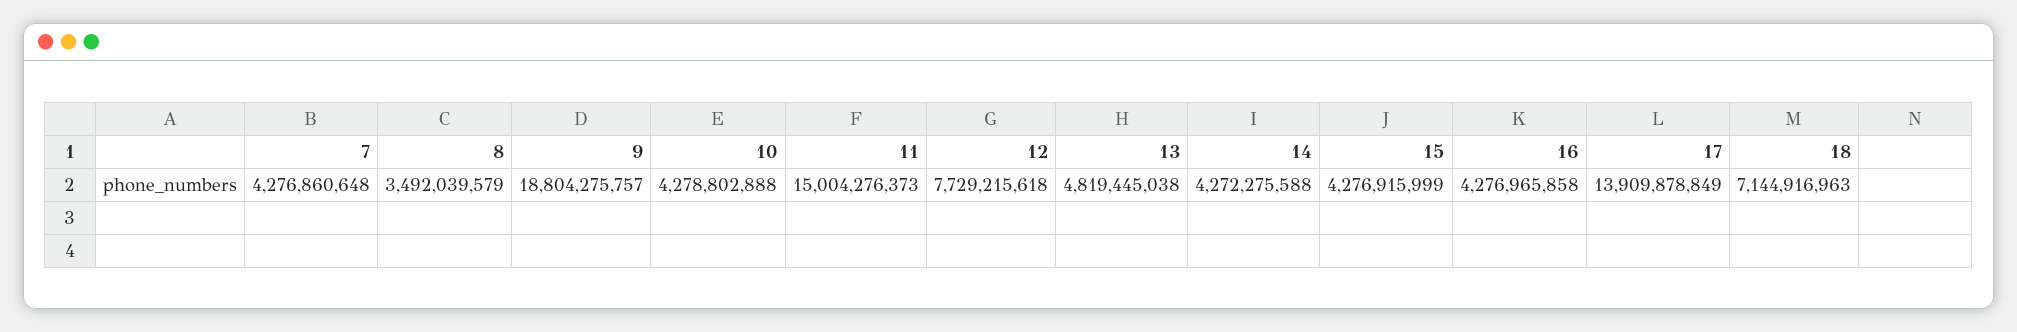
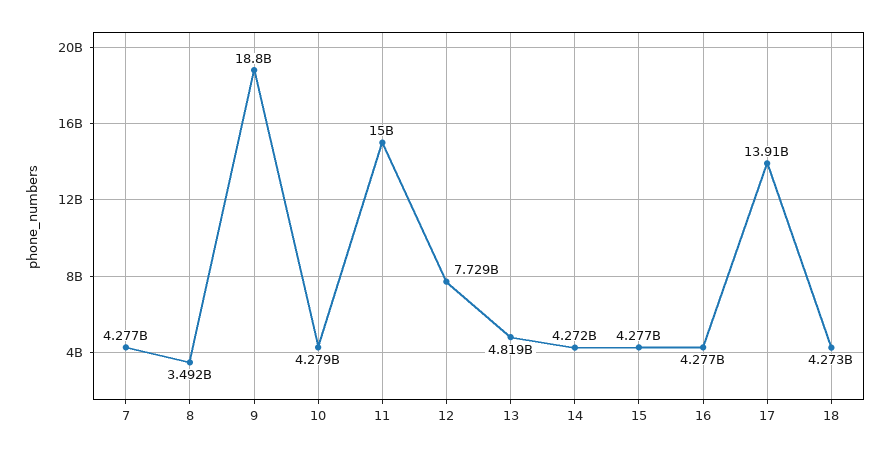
18: 7144916963 -> 4273000000

